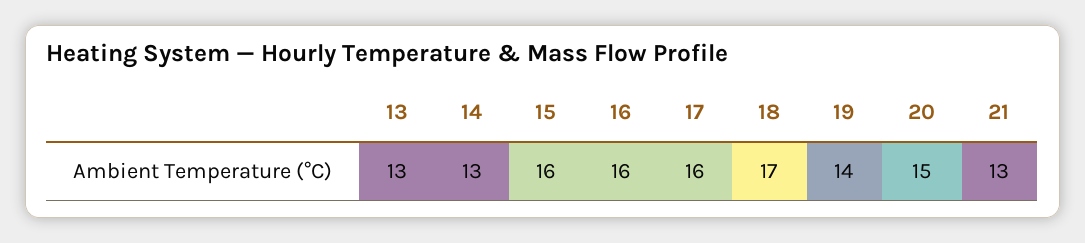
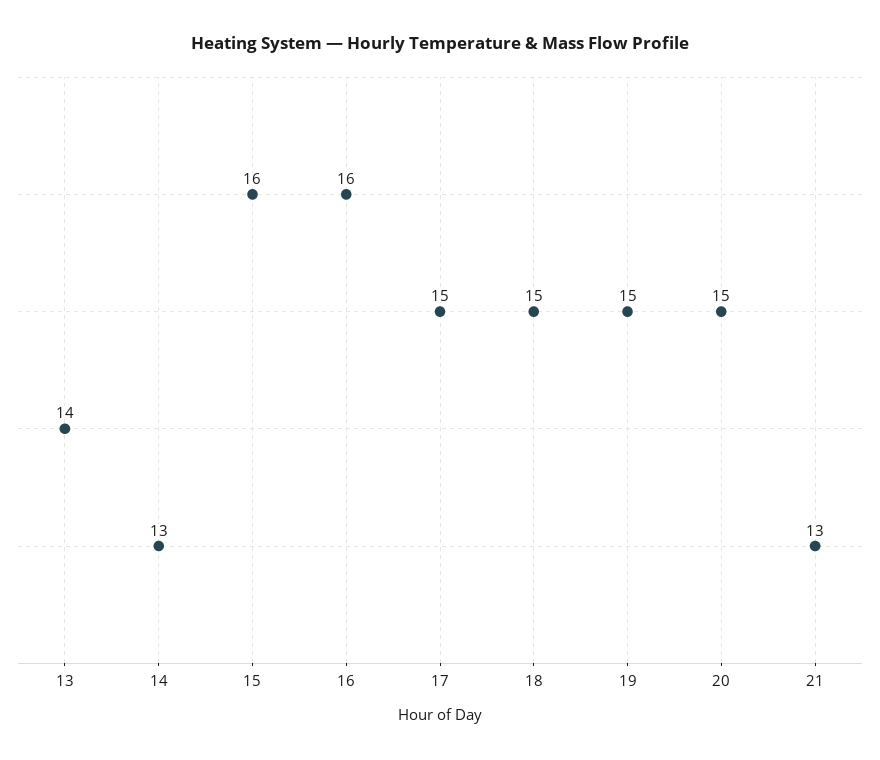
13: 13 -> 14
17: 16 -> 15
18: 17 -> 15
19: 14 -> 15

